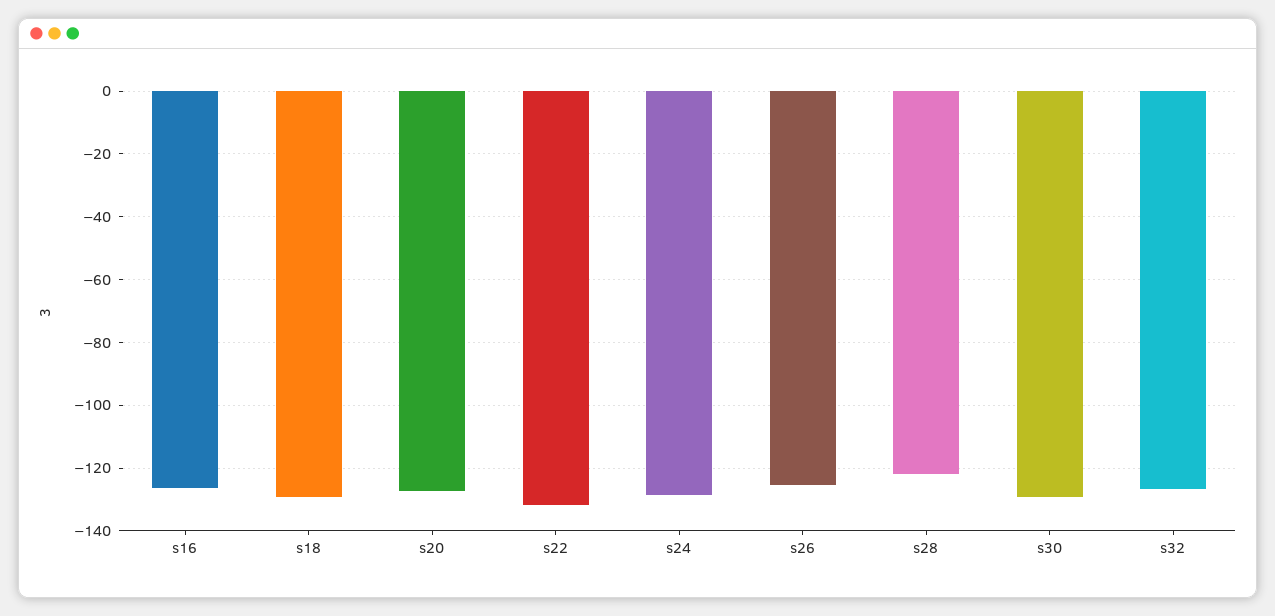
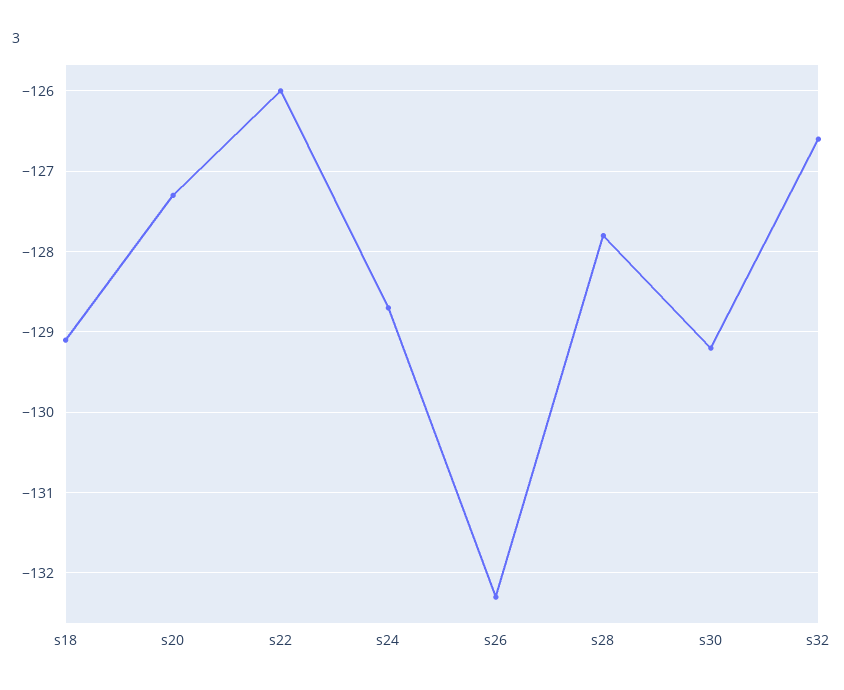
s16: -126 -> none
s22: -132 -> -126
s26: -126 -> -132.3
s28: -122 -> -127.8

